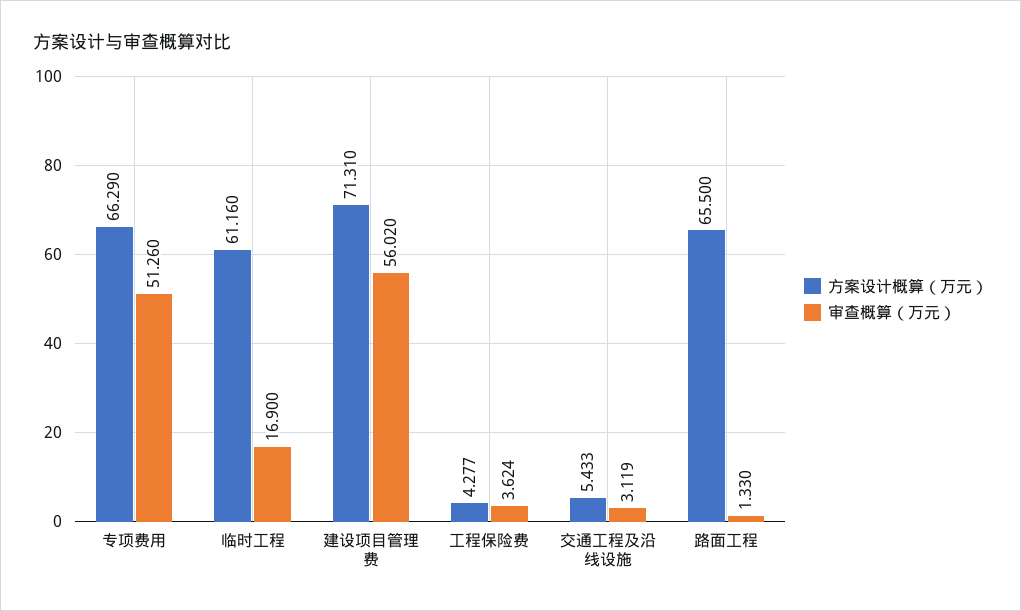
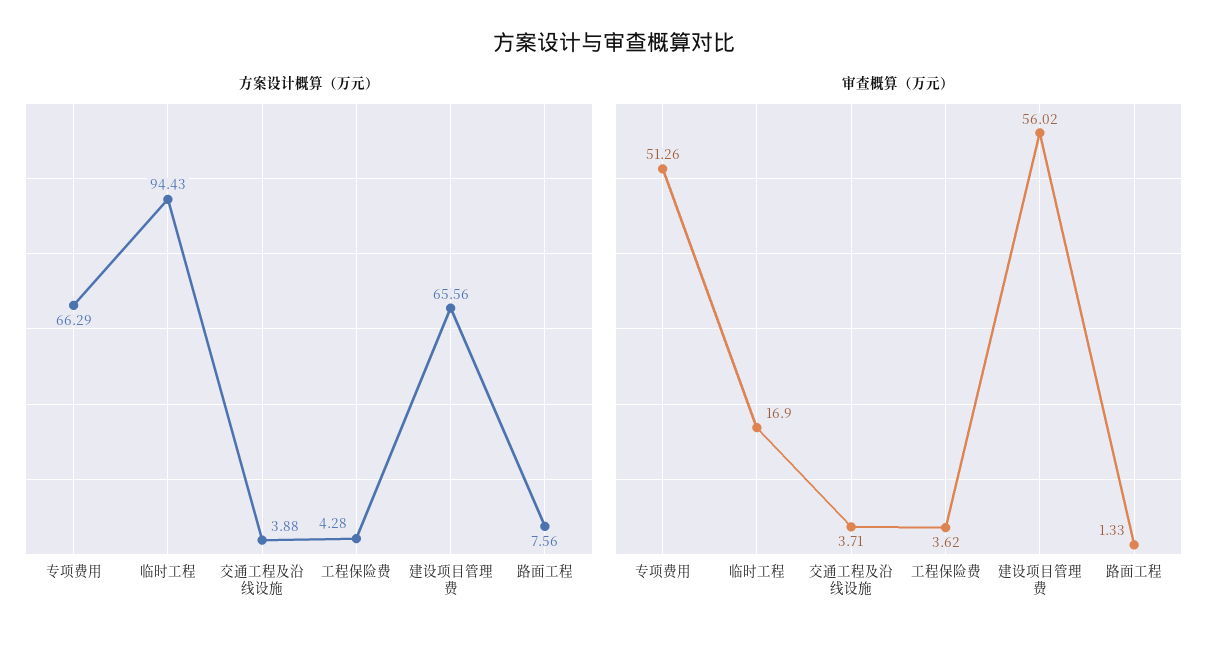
方案设计概算（万元）, 临时工程: 61.16 -> 94.43
方案设计概算（万元）, 建设项目管理费: 71.31 -> 65.56
方案设计概算（万元）, 交通工程及沿线设施: 5.433 -> 3.88
审查概算（万元）, 交通工程及沿线设施: 3.119 -> 3.71
方案设计概算（万元）, 路面工程: 65.5 -> 7.56

